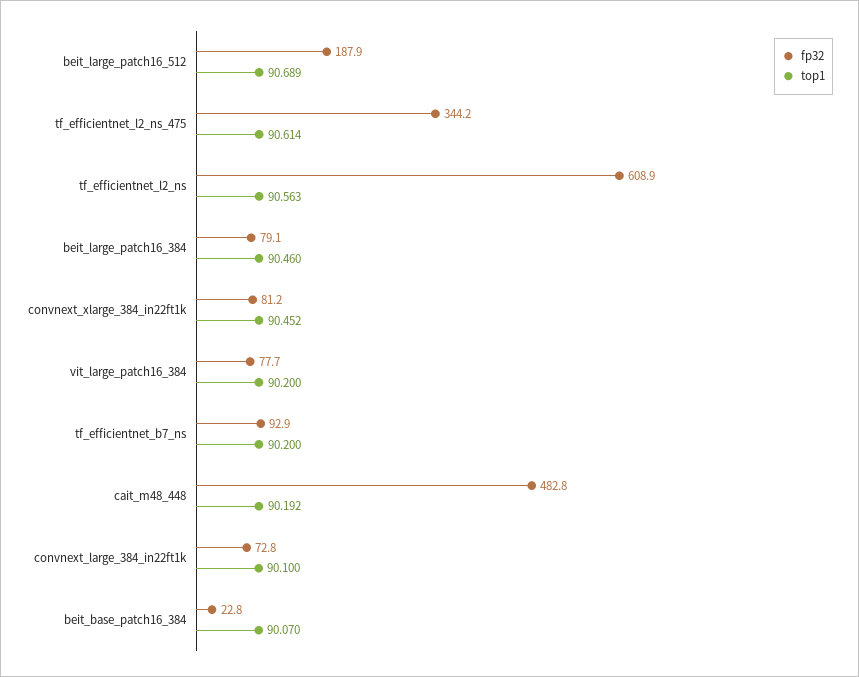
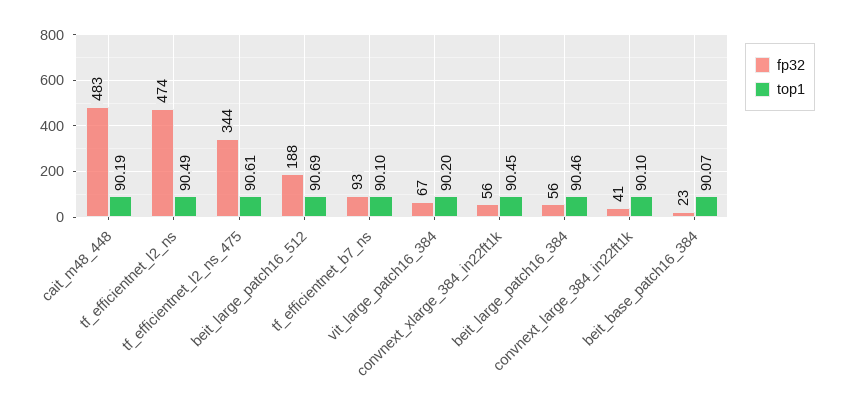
fp32, tf_efficientnet_l2_ns: 608.9 -> 474
top1, tf_efficientnet_l2_ns: 90.563 -> 90.49
fp32, beit_large_patch16_384: 79.1 -> 56
fp32, convnext_xlarge_384_in22ft1k: 81.2 -> 56
fp32, vit_large_patch16_384: 77.7 -> 67
top1, tf_efficientnet_b7_ns: 90.2 -> 90.1
fp32, convnext_large_384_in22ft1k: 72.8 -> 41

